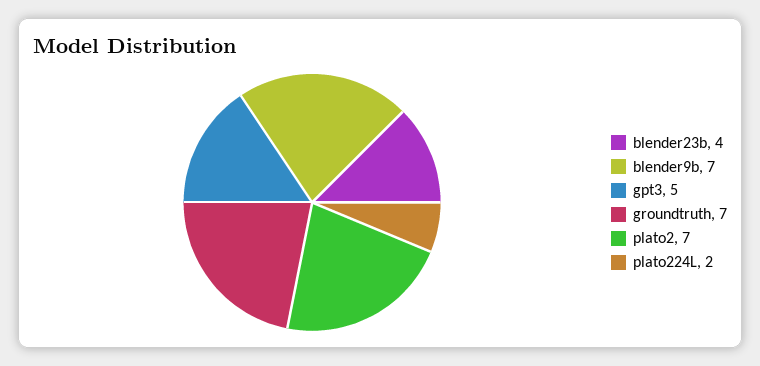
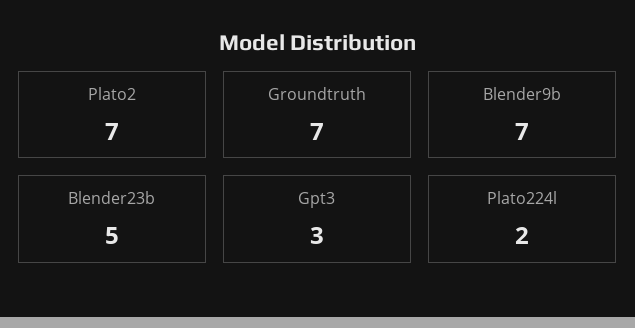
blender23b: 4 -> 5
gpt3: 5 -> 3

